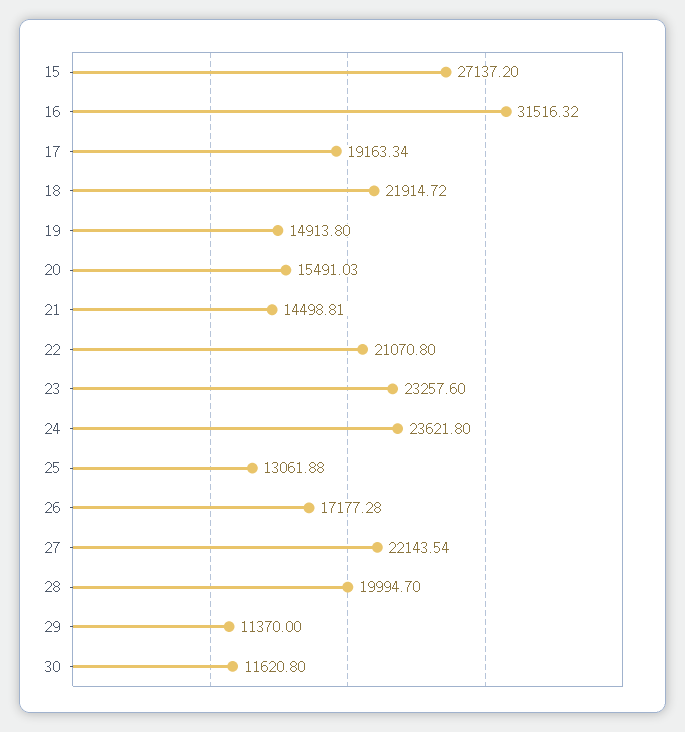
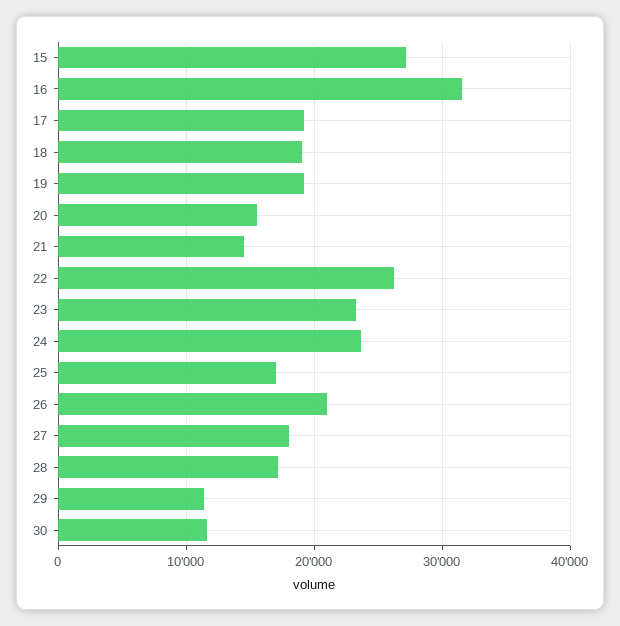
18: 21914.72 -> 19000
19: 14913.8 -> 19000
22: 21070.8 -> 26000
25: 13061.88 -> 17000
26: 17177.28 -> 21000
27: 22143.54 -> 18000
28: 19994.7 -> 17000

